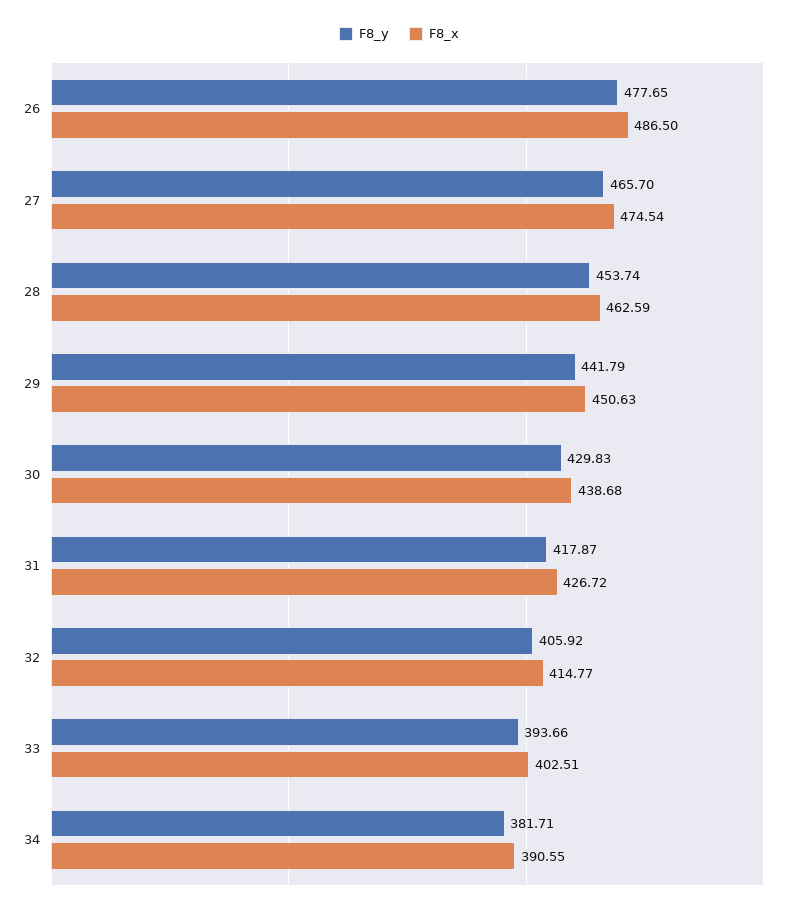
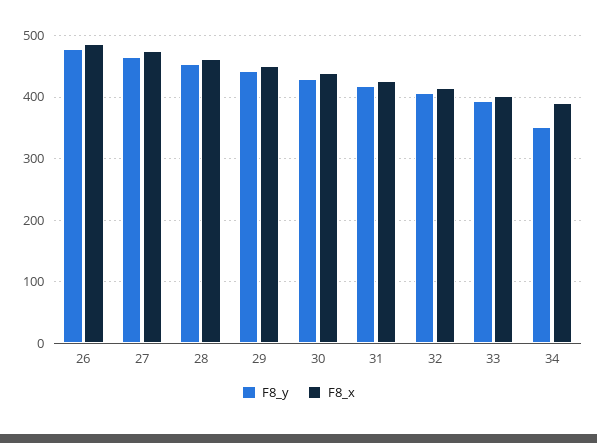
F8_y, 34: 381.71 -> 350

